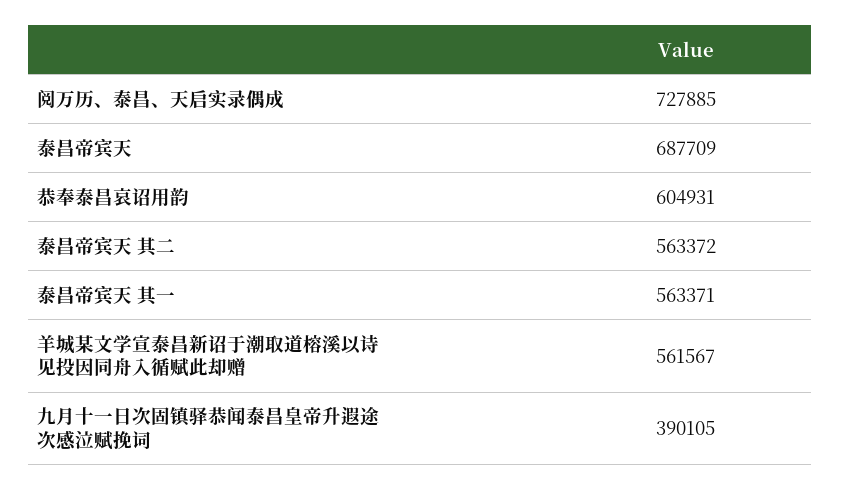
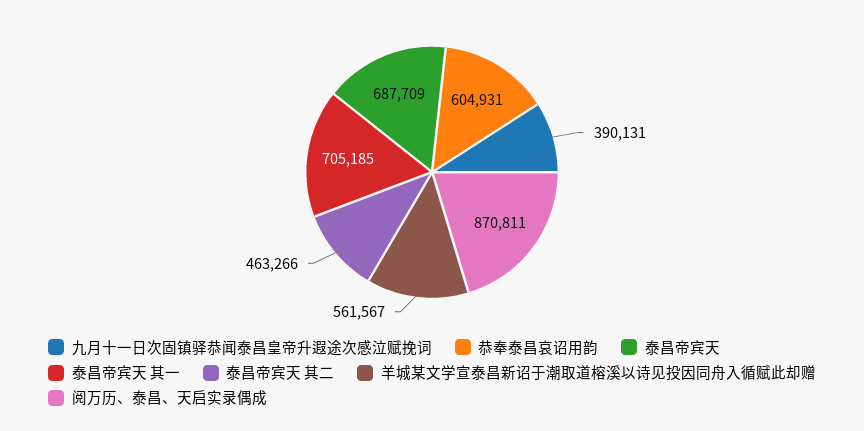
阅万历、泰昌、天启实录偶成: 727885 -> 870811
泰昌帝宾天 其二: 563372 -> 463266
泰昌帝宾天 其一: 563371 -> 705185
九月十一日次固镇驿恭闻泰昌皇帝升遐途次感泣赋挽词: 390105 -> 390131

